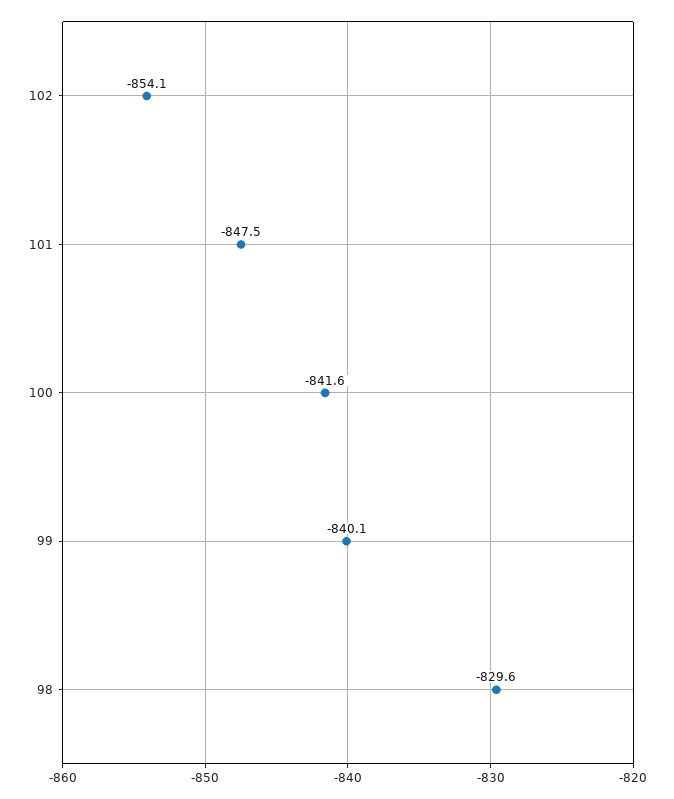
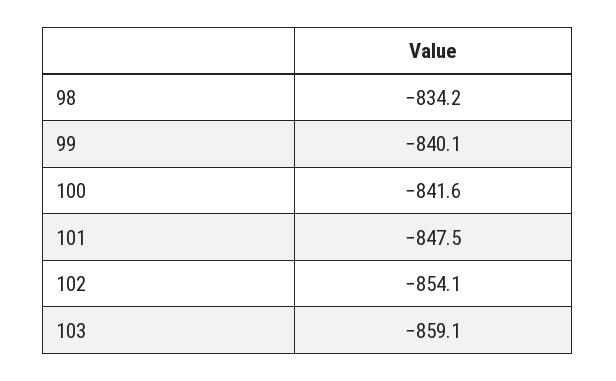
98: -829.6 -> -834.2
103: none -> -859.1

